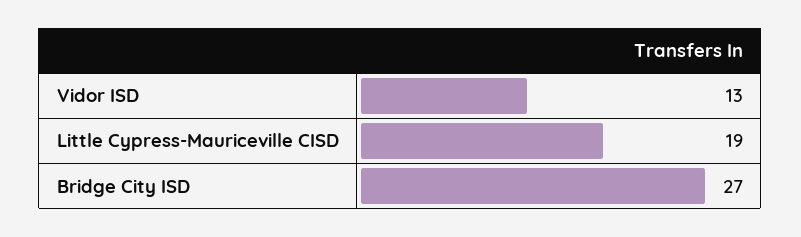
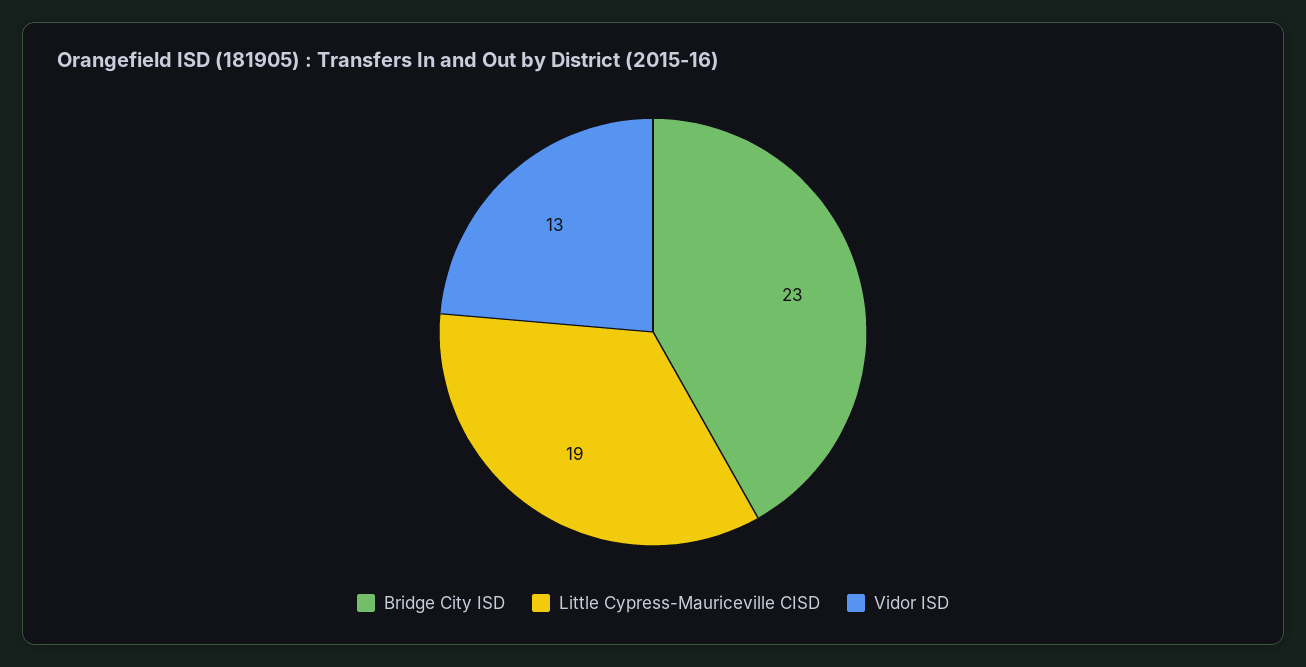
Bridge City ISD: 27 -> 23

